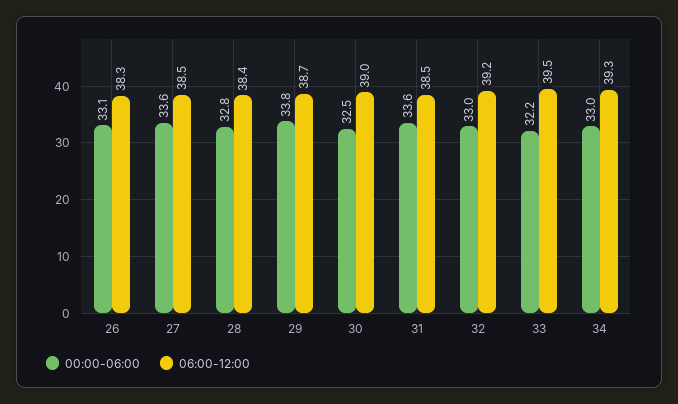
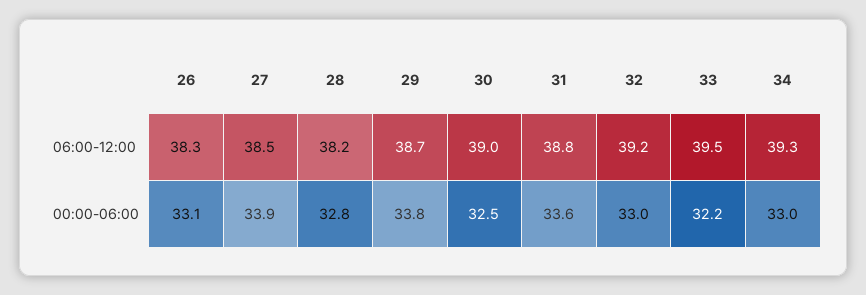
00:00-06:00, 27: 33.6 -> 33.9
06:00-12:00, 28: 38.4 -> 38.2
06:00-12:00, 31: 38.5 -> 38.8

